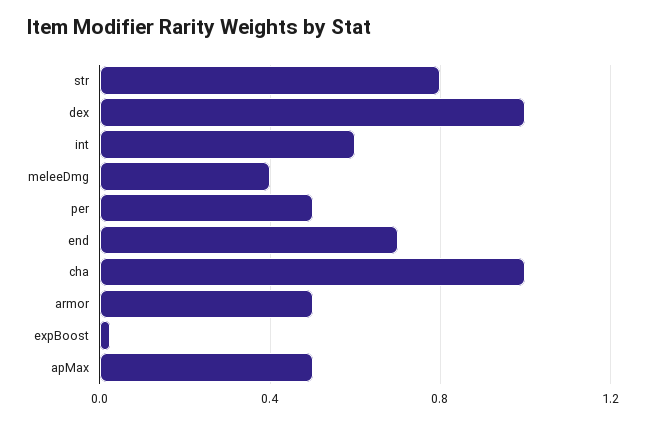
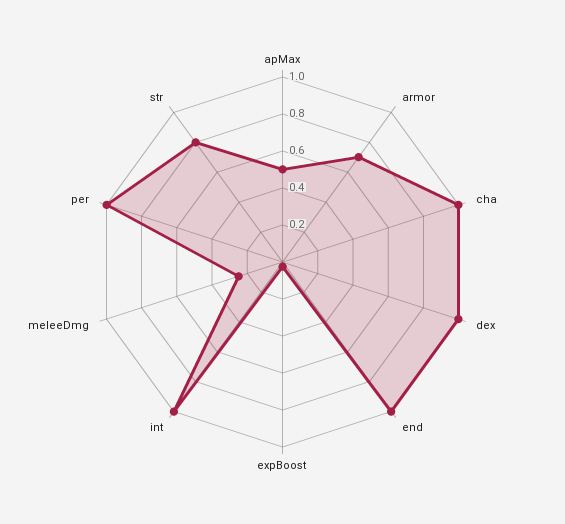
int: 0.6 -> 1
meleeDmg: 0.4 -> 0.25
per: 0.5 -> 1
end: 0.7 -> 1
armor: 0.5 -> 0.7

